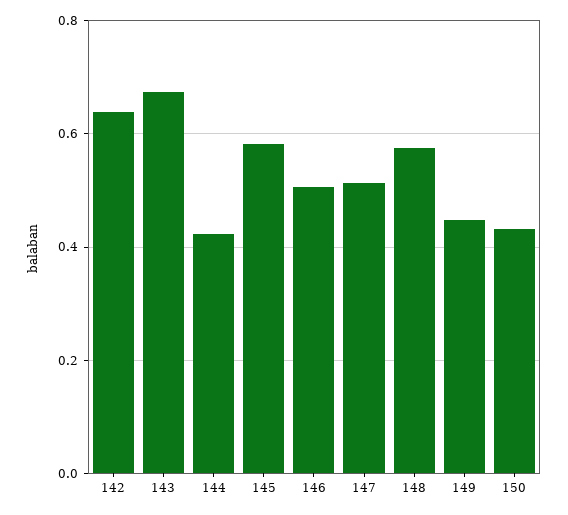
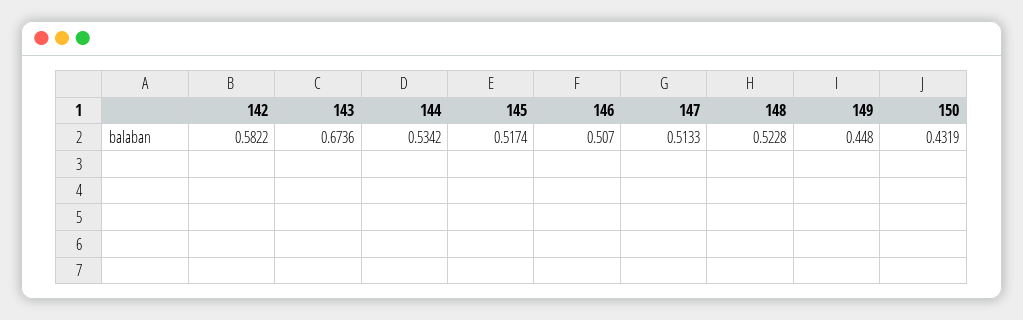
142: 0.64 -> 0.5822
144: 0.42 -> 0.5342
145: 0.58 -> 0.5174
148: 0.58 -> 0.5228

